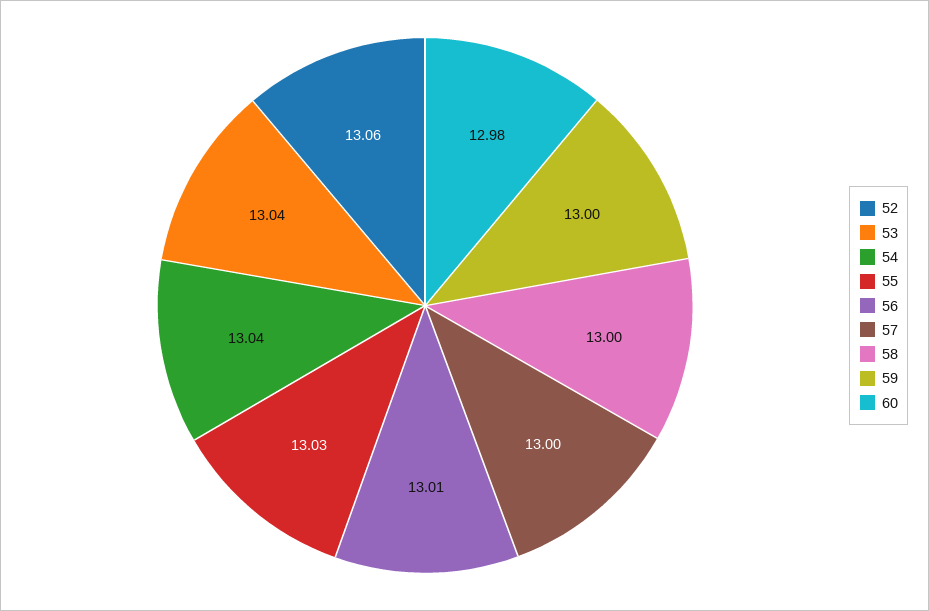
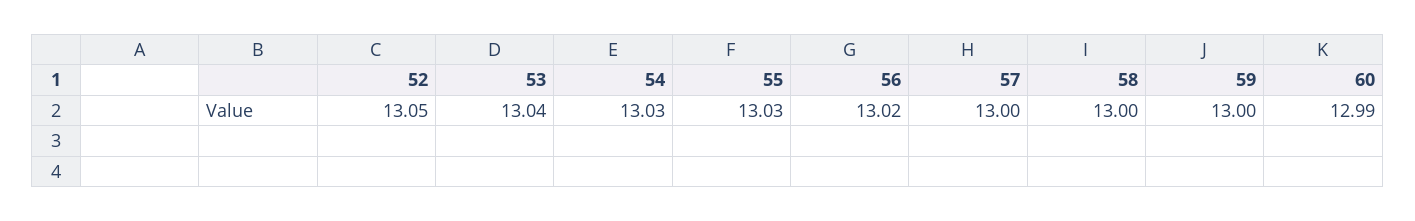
52: 13.06 -> 13.05
54: 13.04 -> 13.03
56: 13.01 -> 13.02
60: 12.98 -> 12.99

